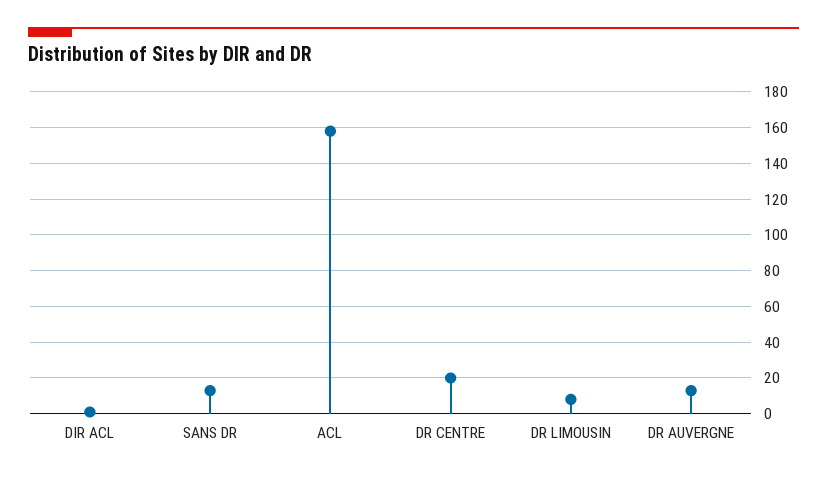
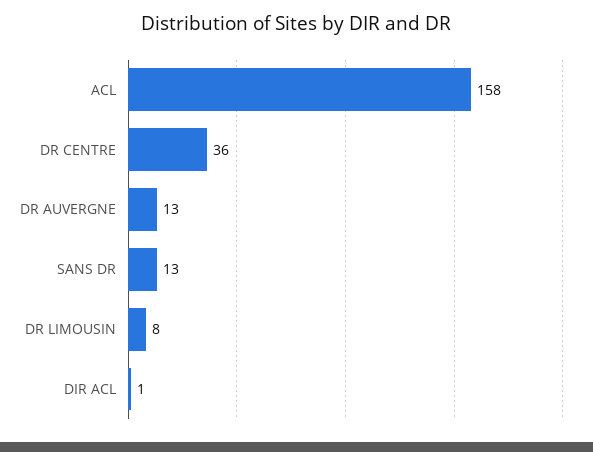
DR CENTRE: 20 -> 36

